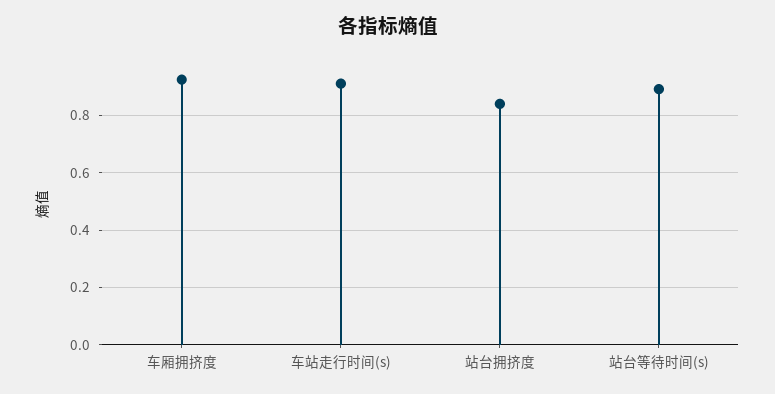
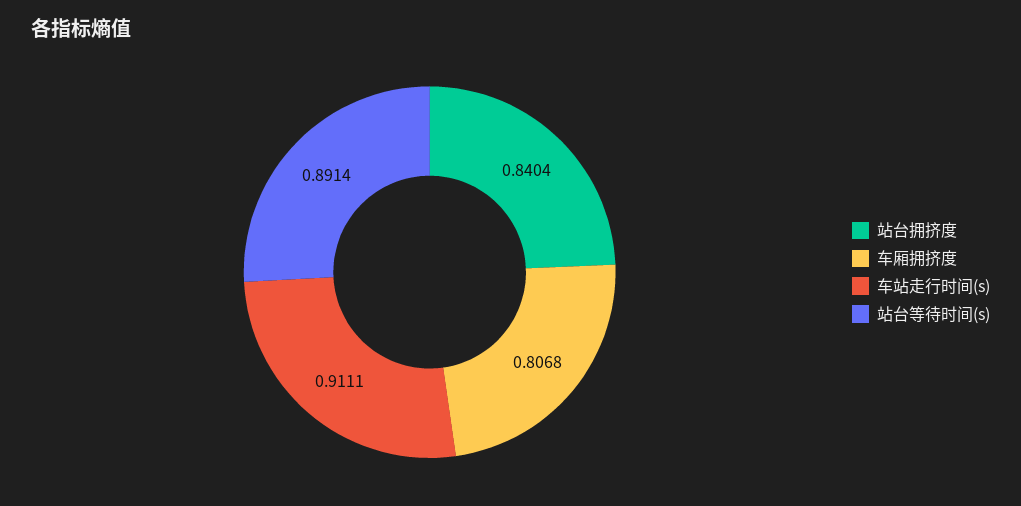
车厢拥挤度: 0.925 -> 0.8068

